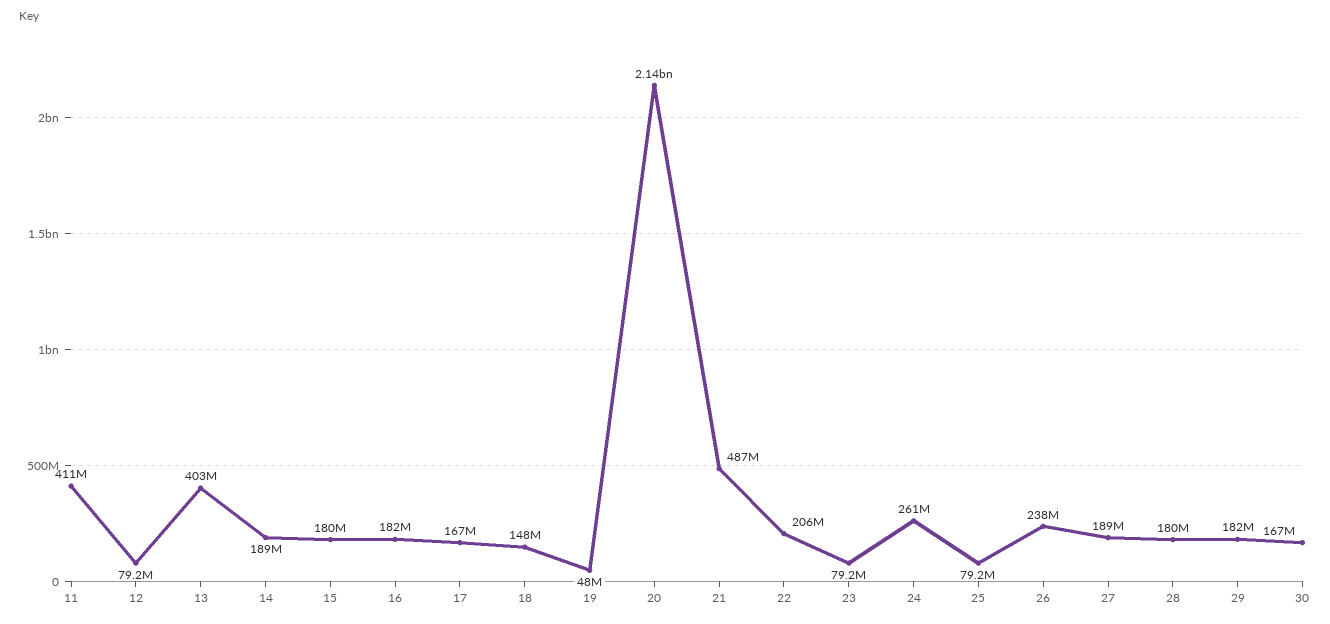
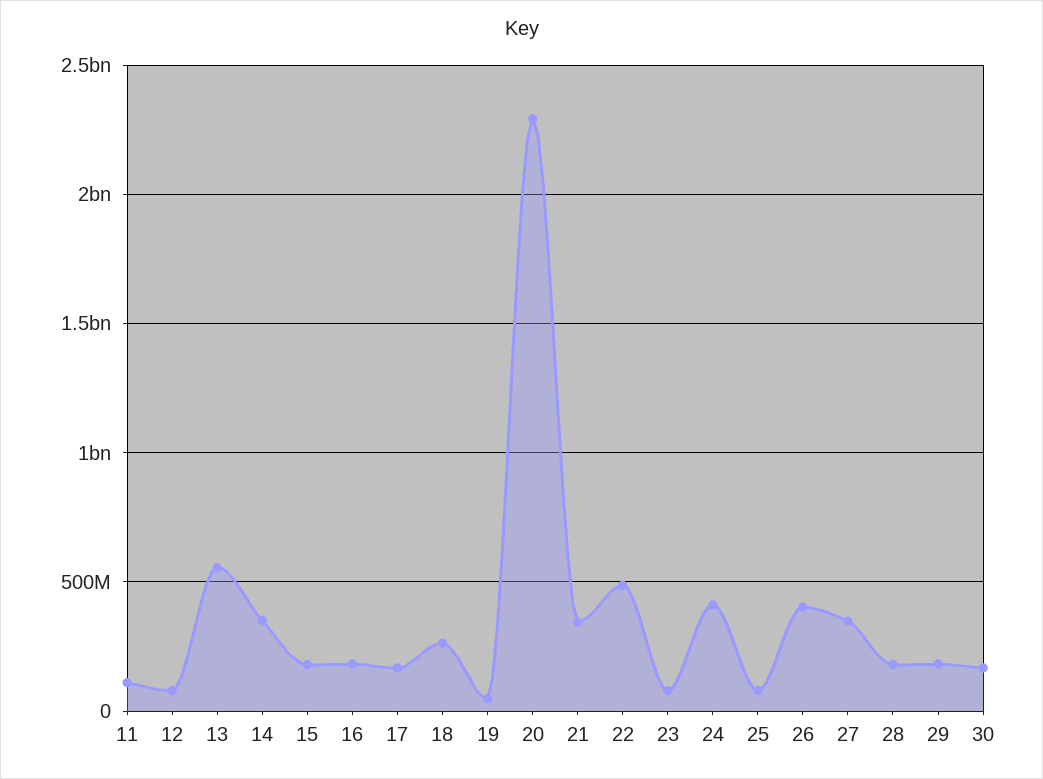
11: 411000000 -> 100000000
13: 403000000 -> 550000000
14: 189000000 -> 350000000
18: 148000000 -> 250000000
20: 2140000000 -> 2300000000
21: 487000000 -> 350000000
22: 206000000 -> 500000000
24: 261000000 -> 400000000
26: 238000000 -> 400000000
27: 189000000 -> 350000000

